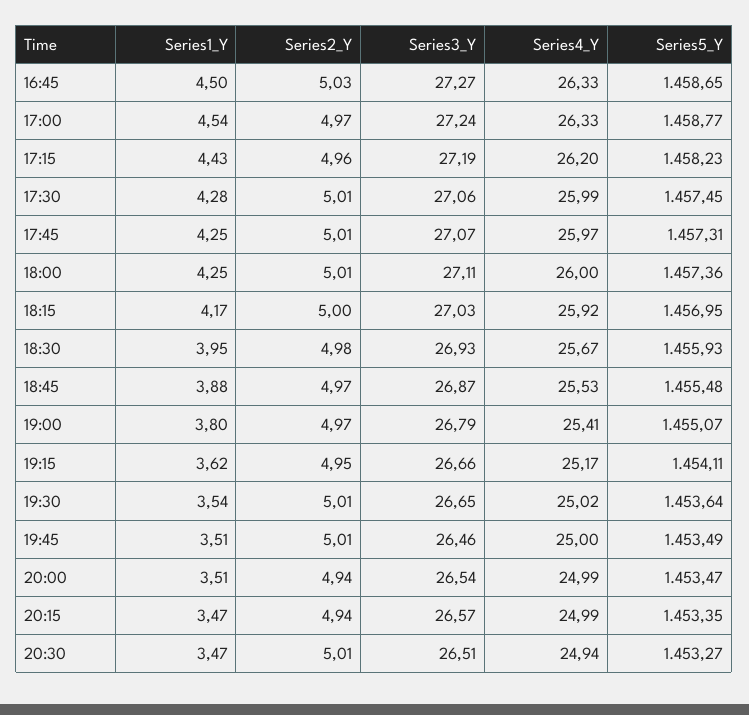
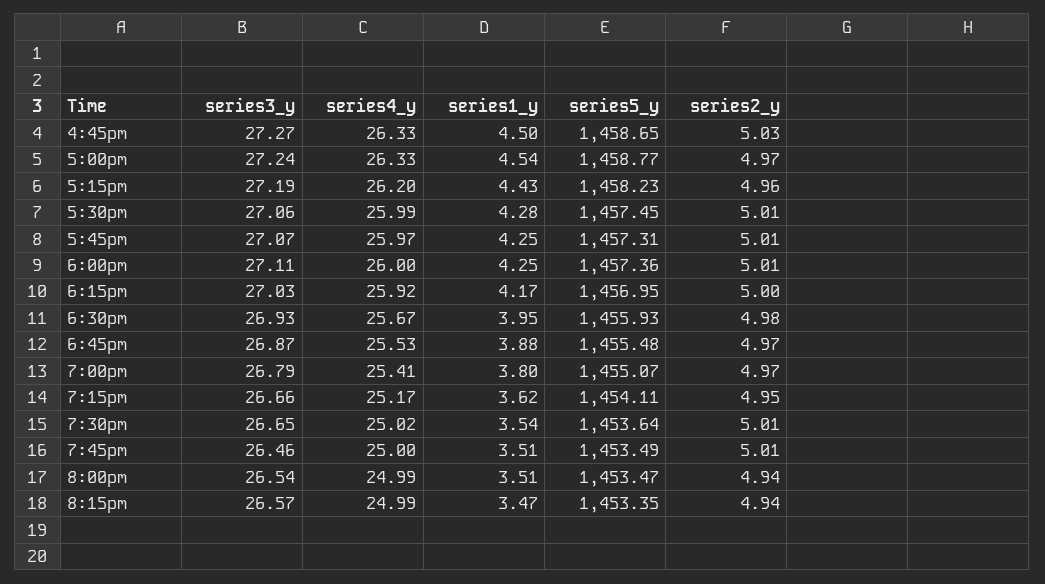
Series1_Y, 20:30: 3.47 -> none
Series2_Y, 20:30: 5.01 -> none
Series3_Y, 20:30: 26.51 -> none
Series4_Y, 20:30: 24.94 -> none
Series5_Y, 20:30: 1453.27 -> none

